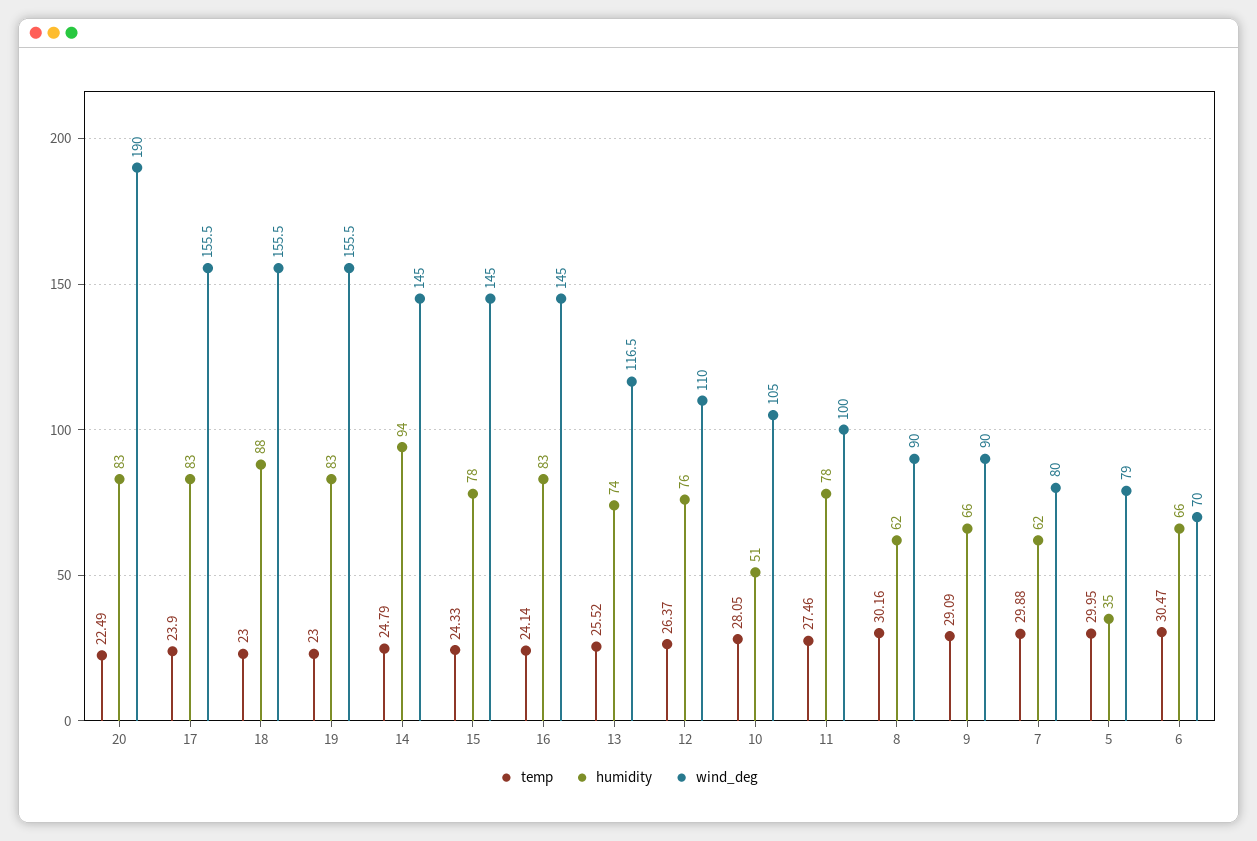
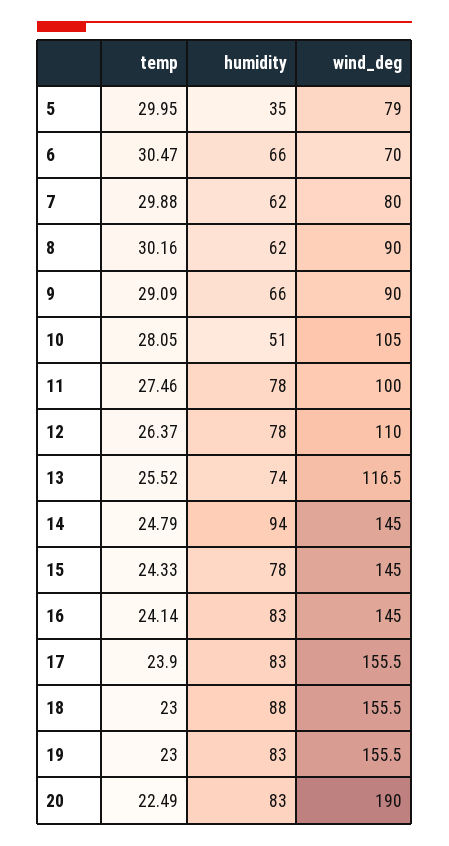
humidity, 12: 76 -> 78

